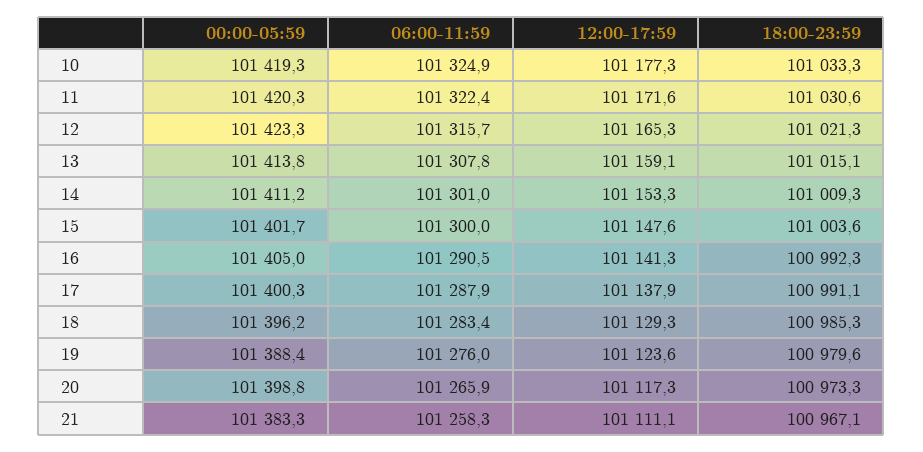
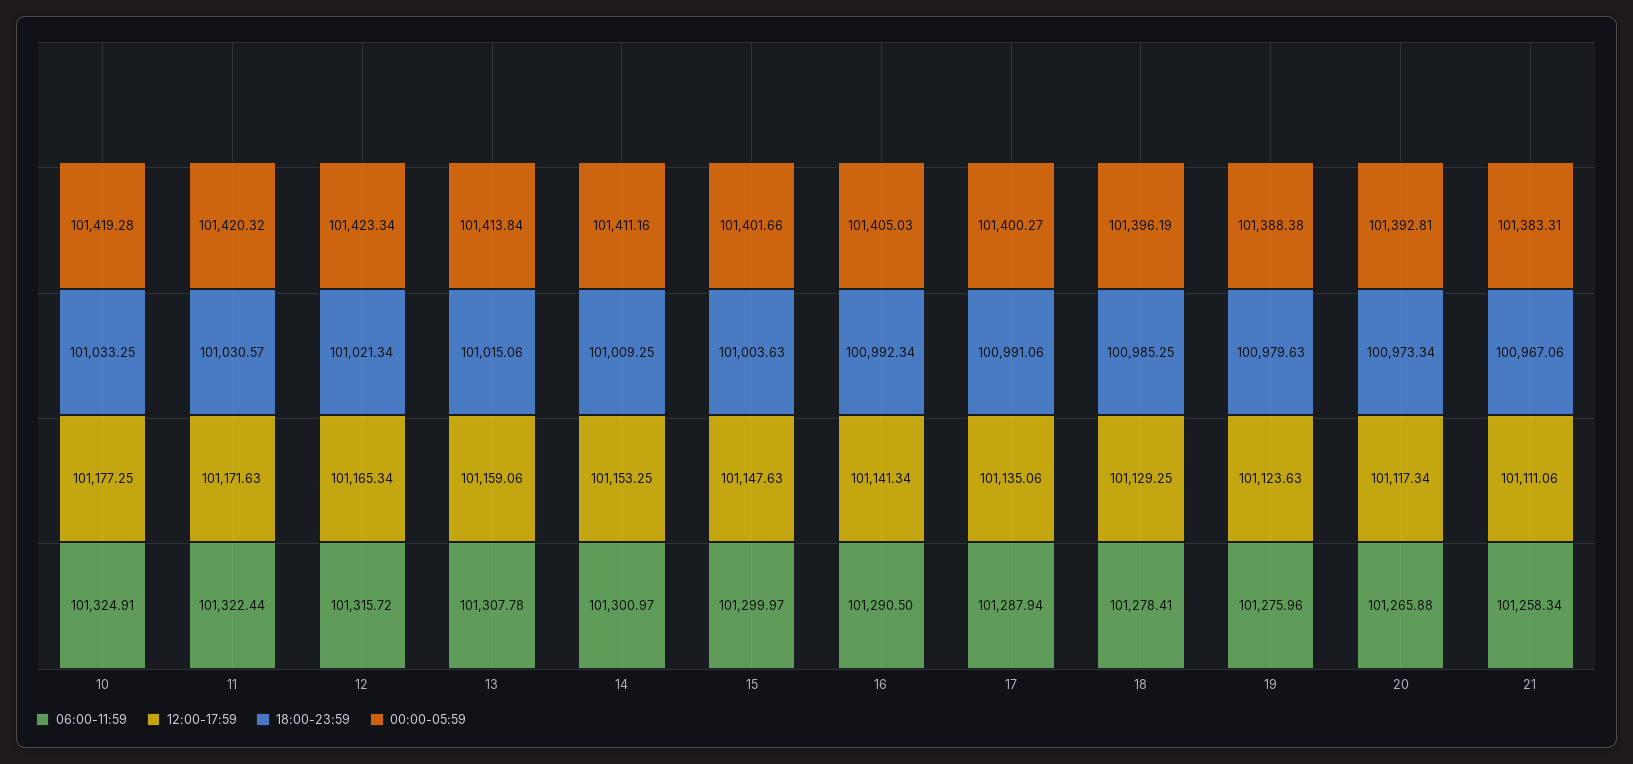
12:00-17:59, 17: 101137.9 -> 101135.06
06:00-11:59, 18: 101283.4 -> 101278.41
00:00-05:59, 20: 101398.8 -> 101392.81

